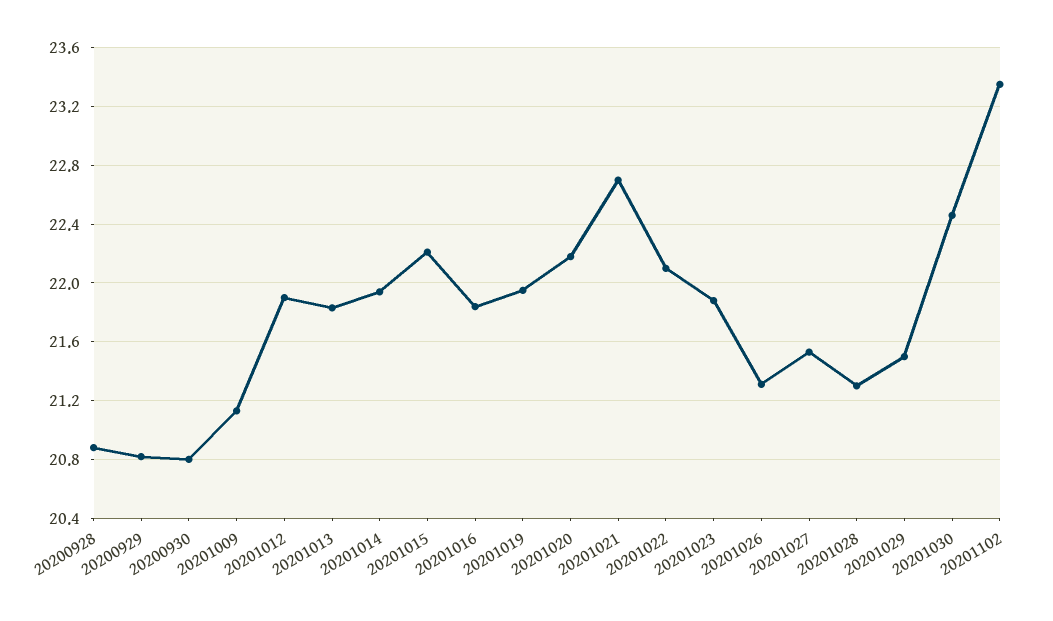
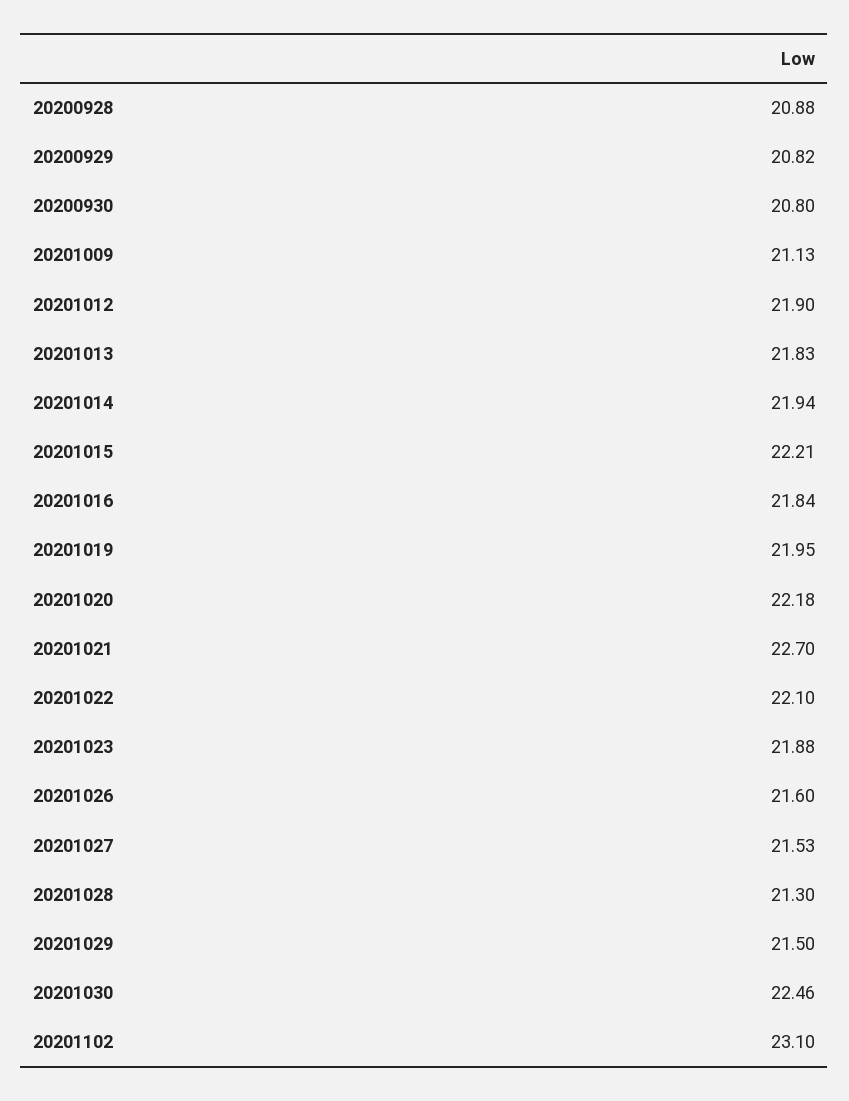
20201026: 21.3 -> 21.6
20201102: 23.35 -> 23.1

